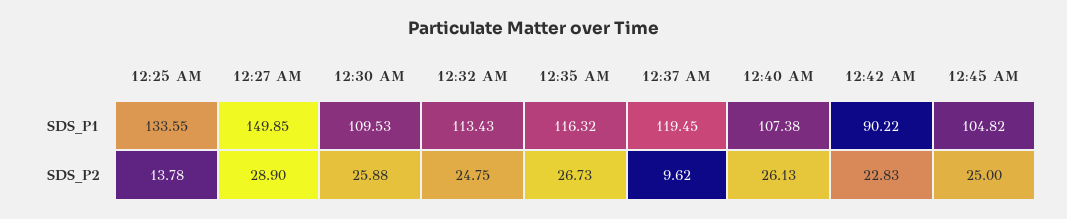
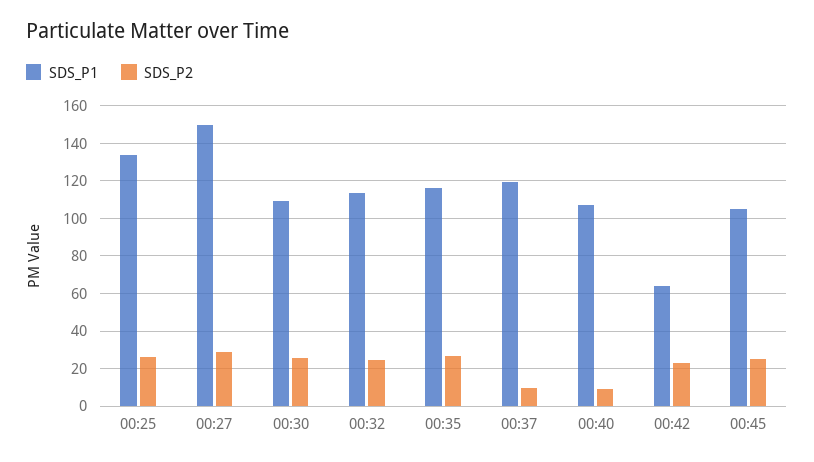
SDS_P1, 12:42 AM: 90.22 -> 65
SDS_P2, 12:25 AM: 13.78 -> 25
SDS_P2, 12:40 AM: 26.13 -> 10

